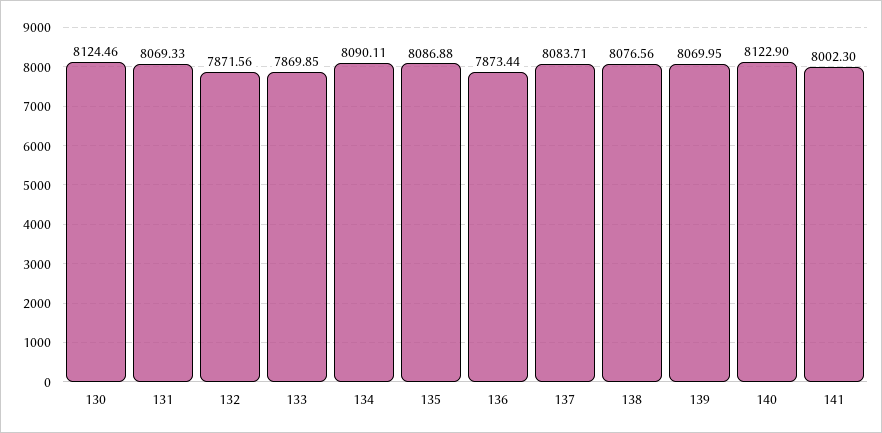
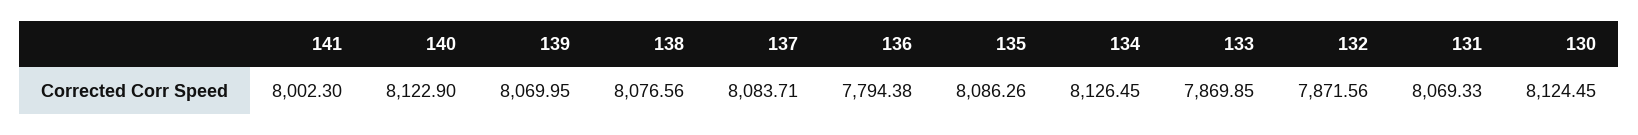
130: 8124.46 -> 8124.45
134: 8090.11 -> 8126.45
135: 8086.88 -> 8086.26
136: 7873.44 -> 7794.38

